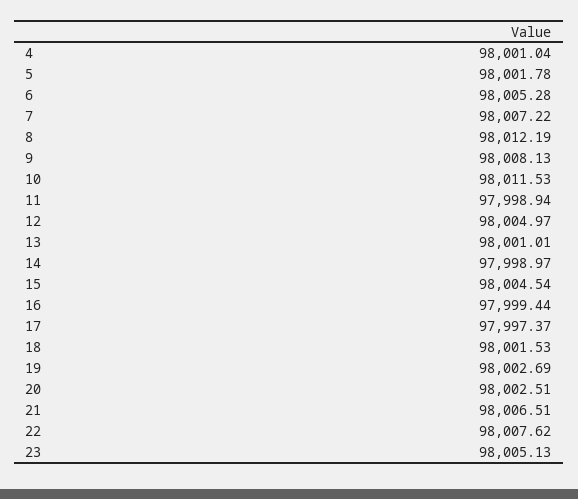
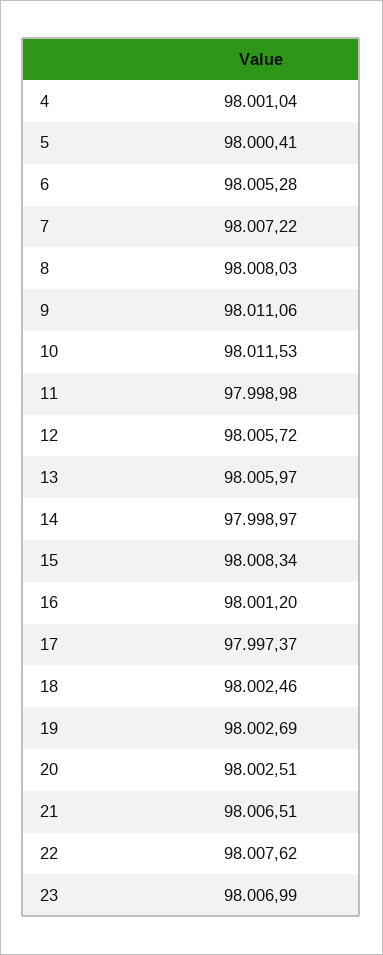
5: 98001.78 -> 98000.41
8: 98012.19 -> 98008.03
9: 98008.13 -> 98011.06
11: 97998.94 -> 97998.98
12: 98004.97 -> 98005.72
13: 98001.01 -> 98005.97
15: 98004.54 -> 98008.34
16: 97999.44 -> 98001.2
18: 98001.53 -> 98002.46
23: 98005.13 -> 98006.99

